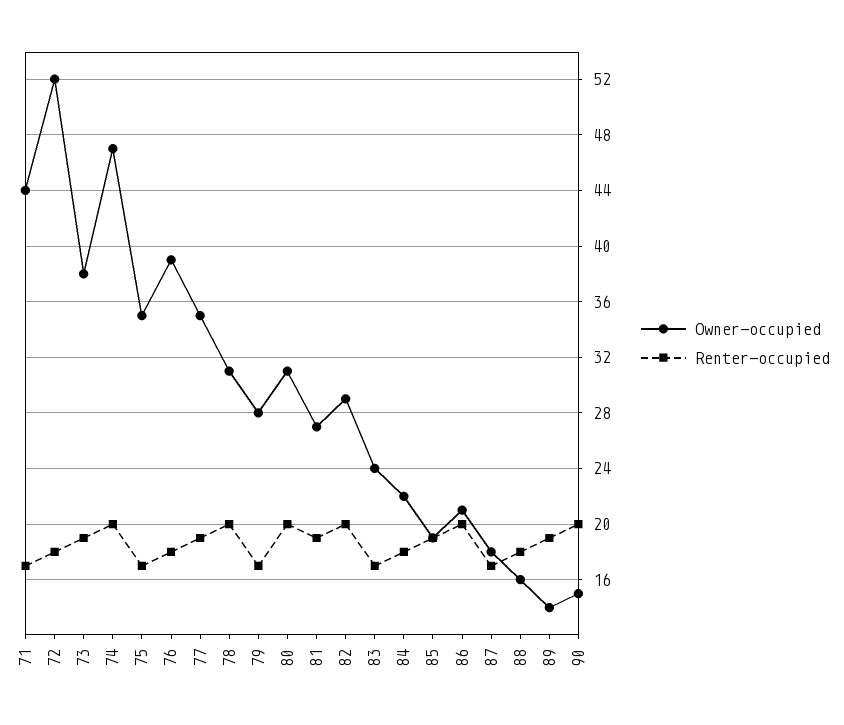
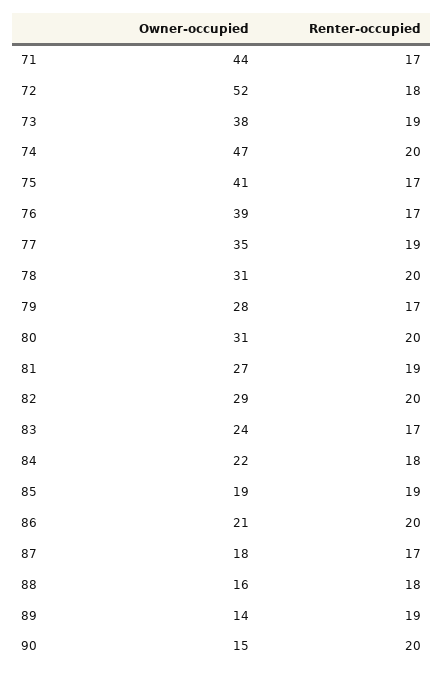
Owner-occupied, 75: 35 -> 41
Renter-occupied, 76: 18 -> 17

